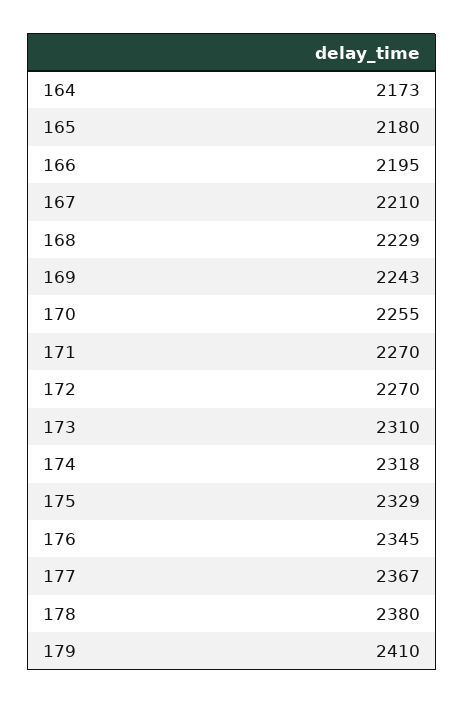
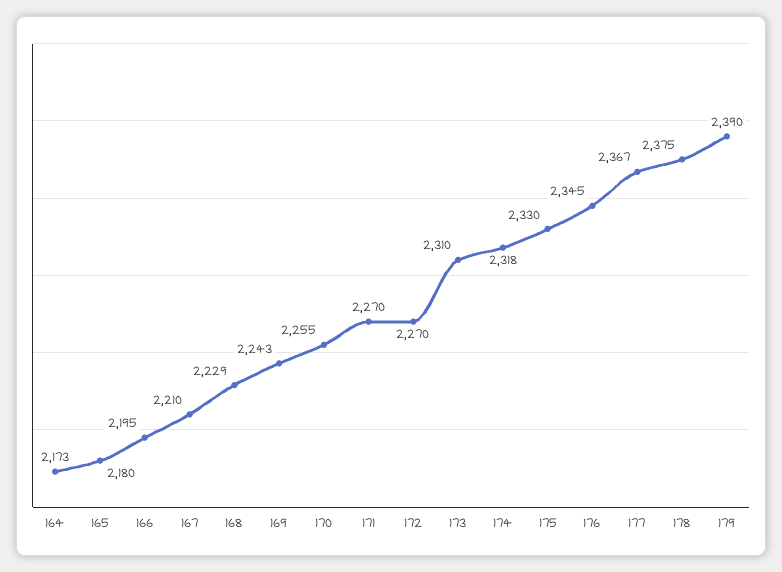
175: 2329 -> 2330
178: 2380 -> 2375
179: 2410 -> 2390

